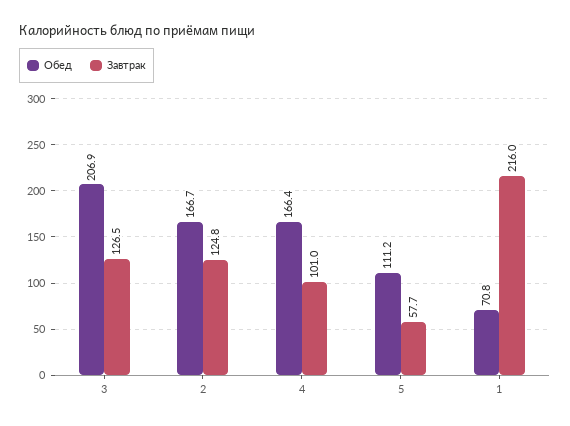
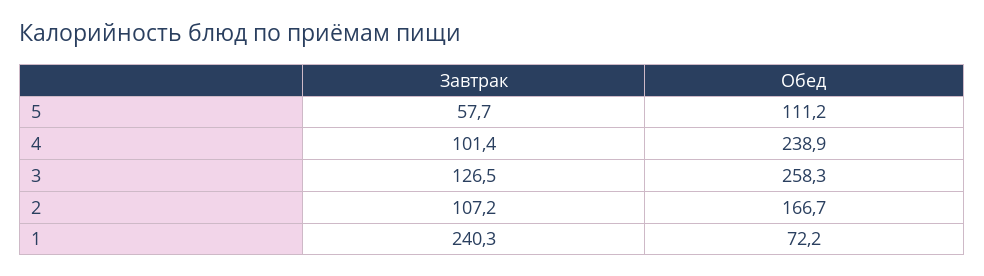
Обед, 3: 206.9 -> 258.3
Завтрак, 2: 124.8 -> 107.2
Обед, 4: 166.4 -> 238.9
Завтрак, 4: 101 -> 101.4
Обед, 1: 70.8 -> 72.2
Завтрак, 1: 216 -> 240.3

